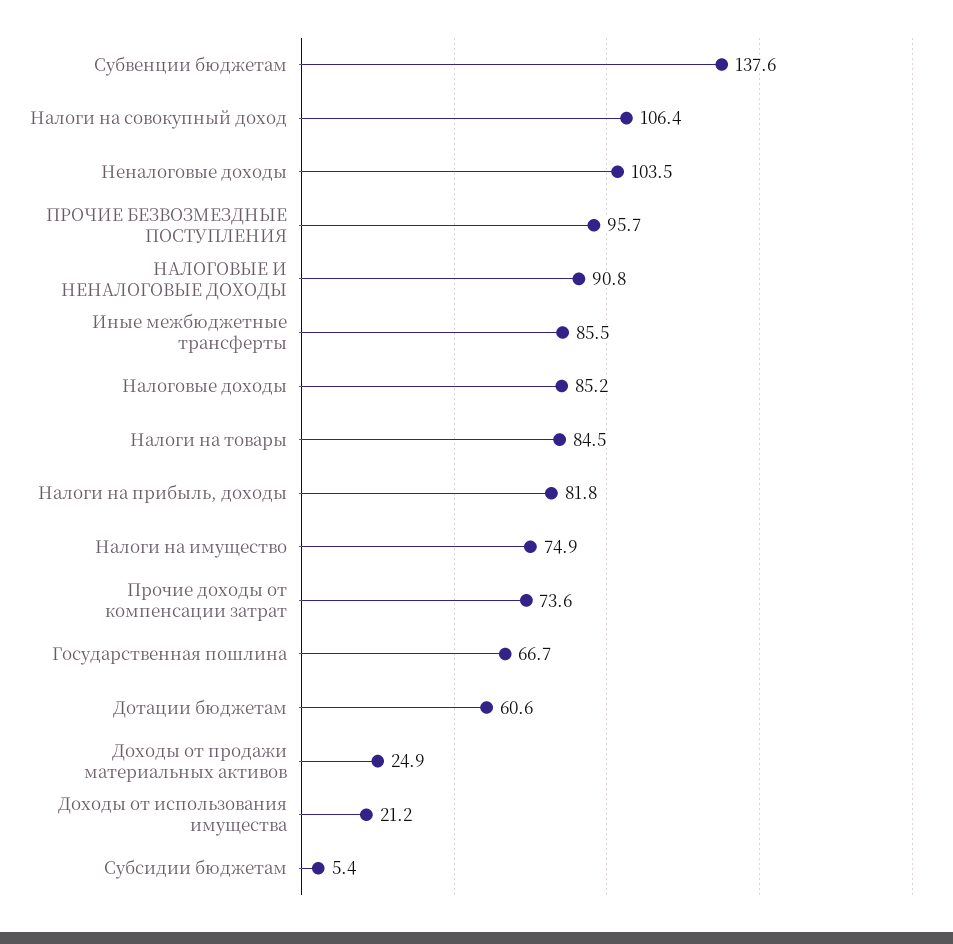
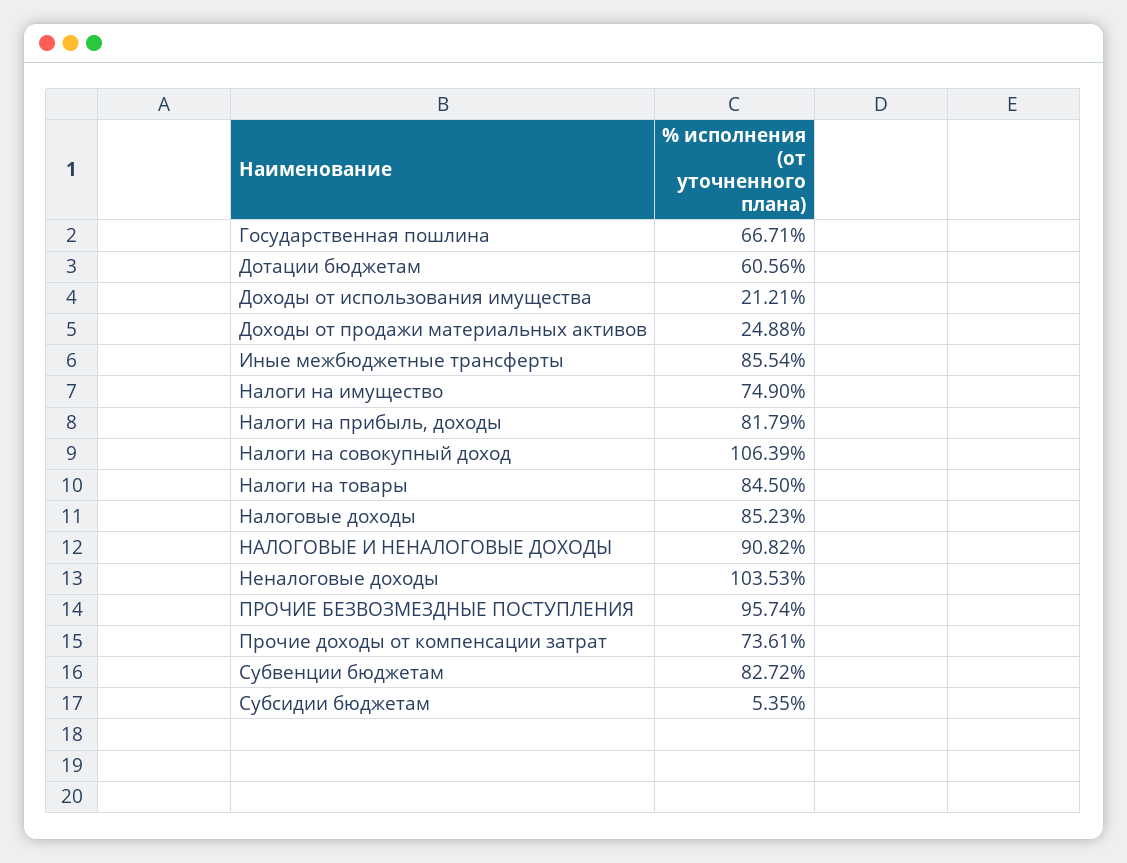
Субвенции бюджетам: 137.6 -> 82.72

